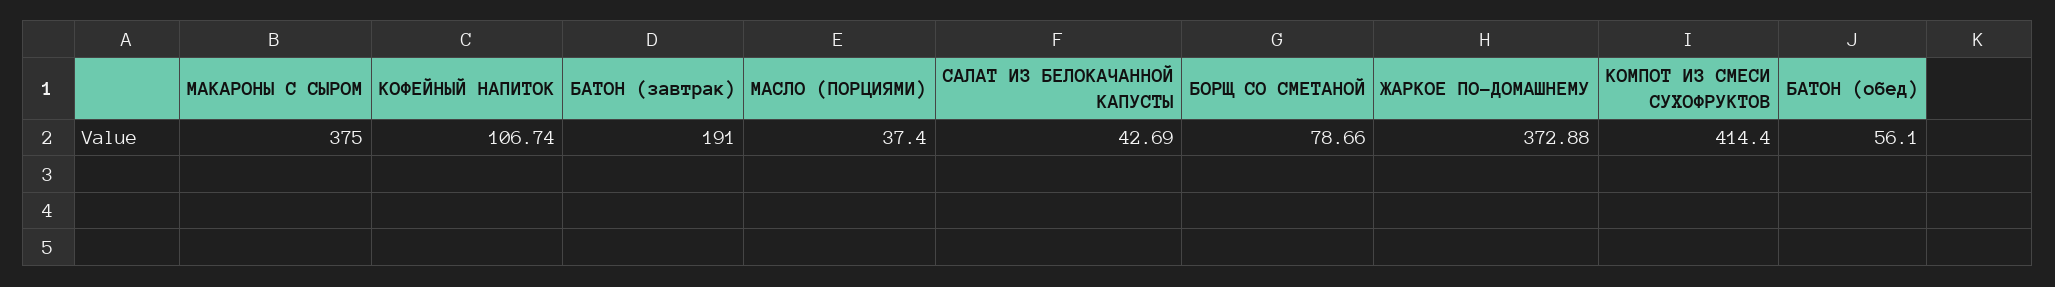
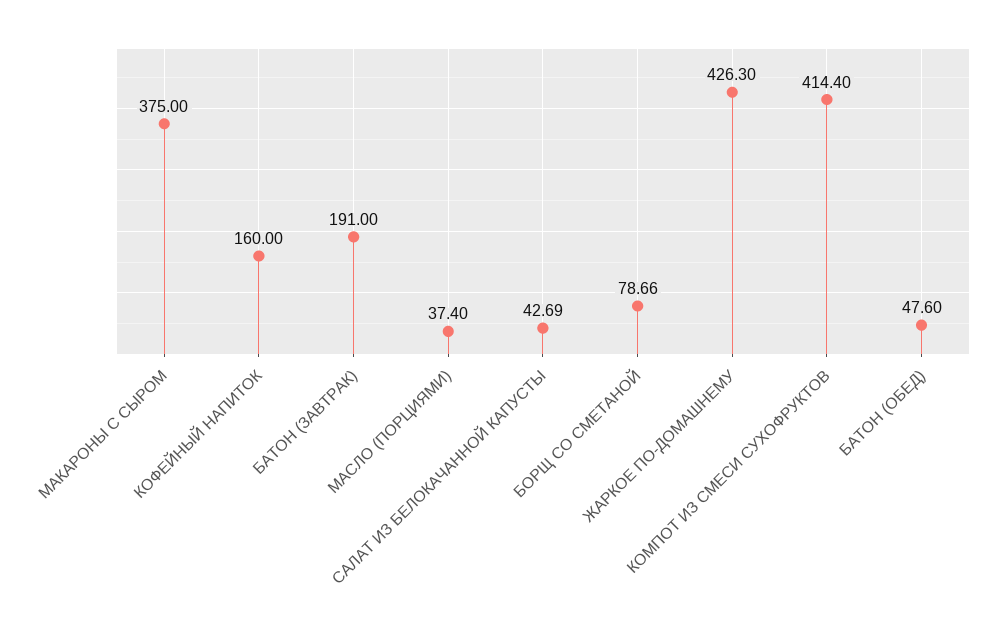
КОФЕЙНЫЙ НАПИТОК: 106.74 -> 160
ЖАРКОЕ ПО-ДОМАШНЕМУ: 372.88 -> 426.3
БАТОН (обед): 56.1 -> 47.6

